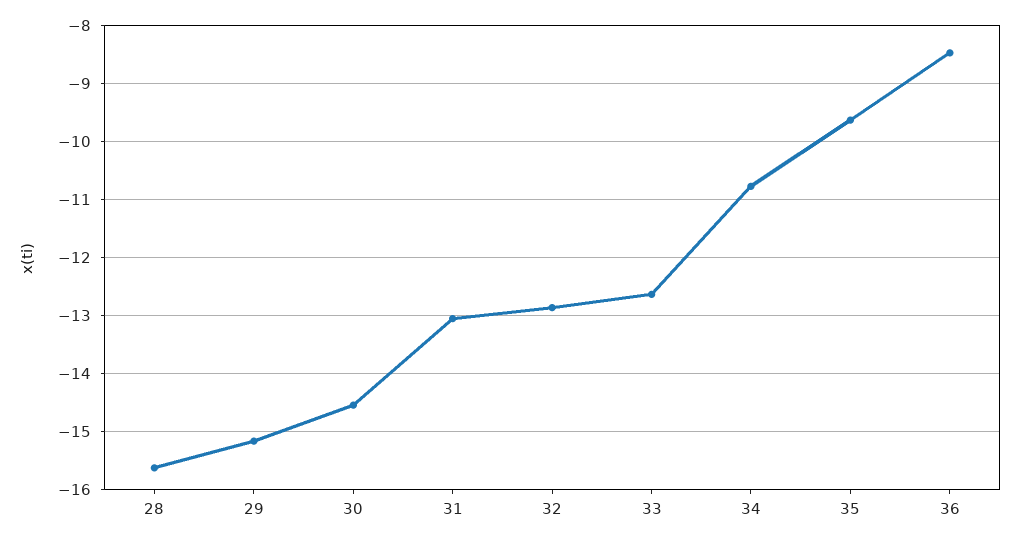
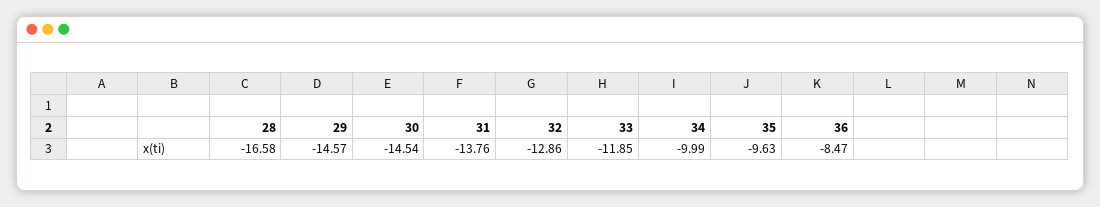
28: -15.6 -> -16.58
29: -15.2 -> -14.57
31: -13 -> -13.76
33: -12.6 -> -11.85
34: -10.8 -> -9.99

